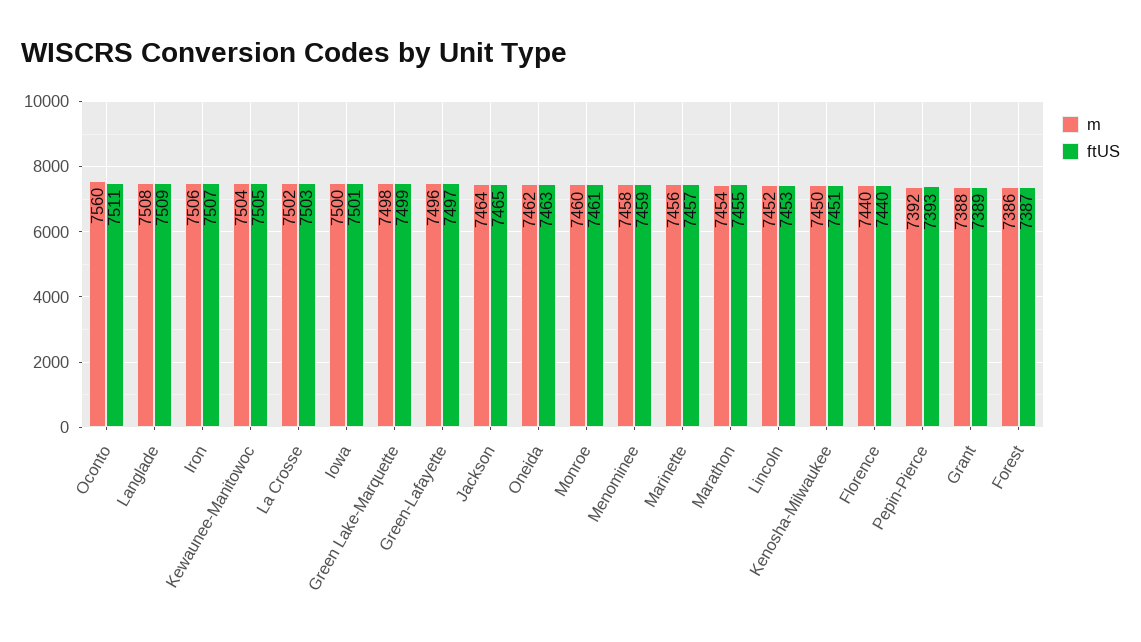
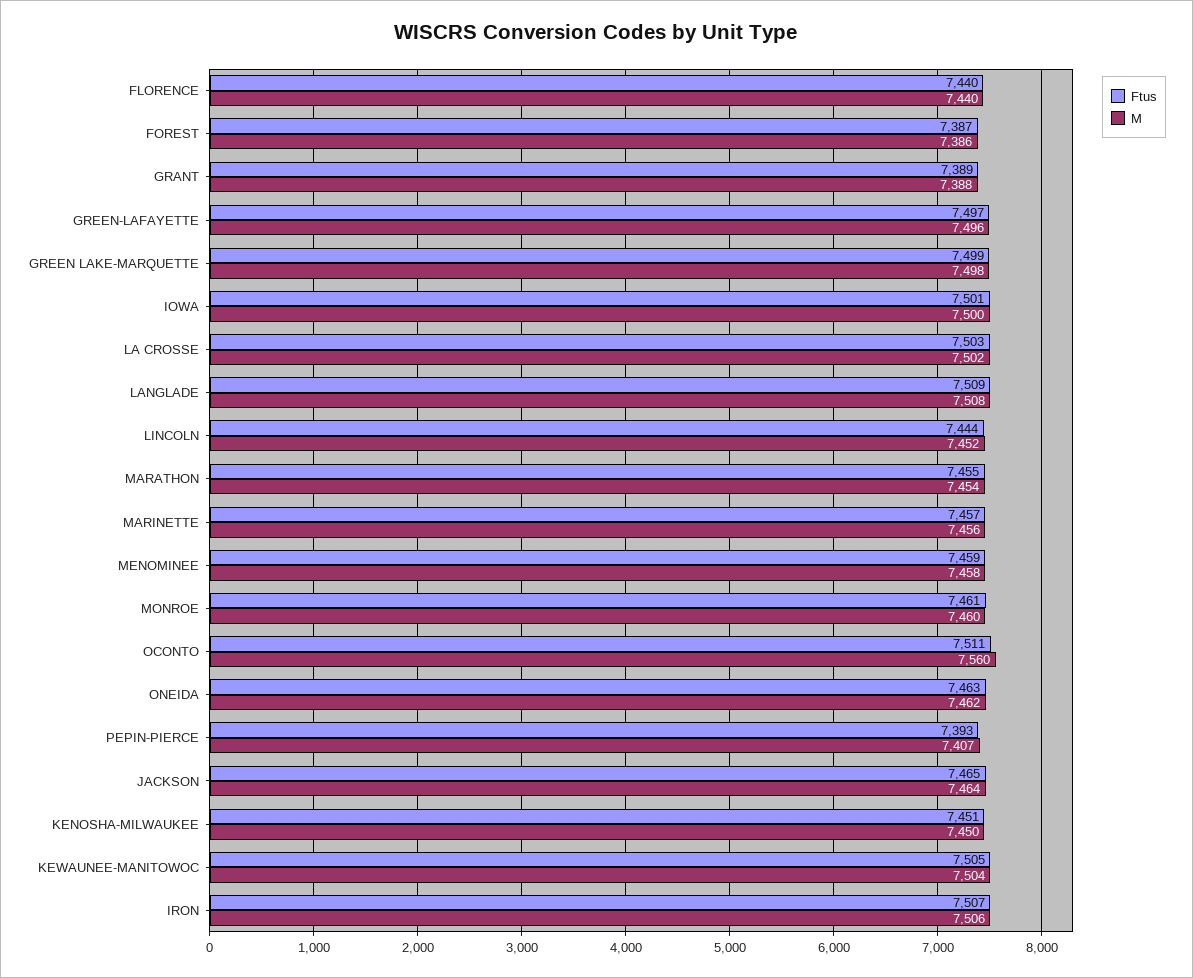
ftUS, Lincoln: 7453 -> 7444
m, Pepin-Pierce: 7392 -> 7407

